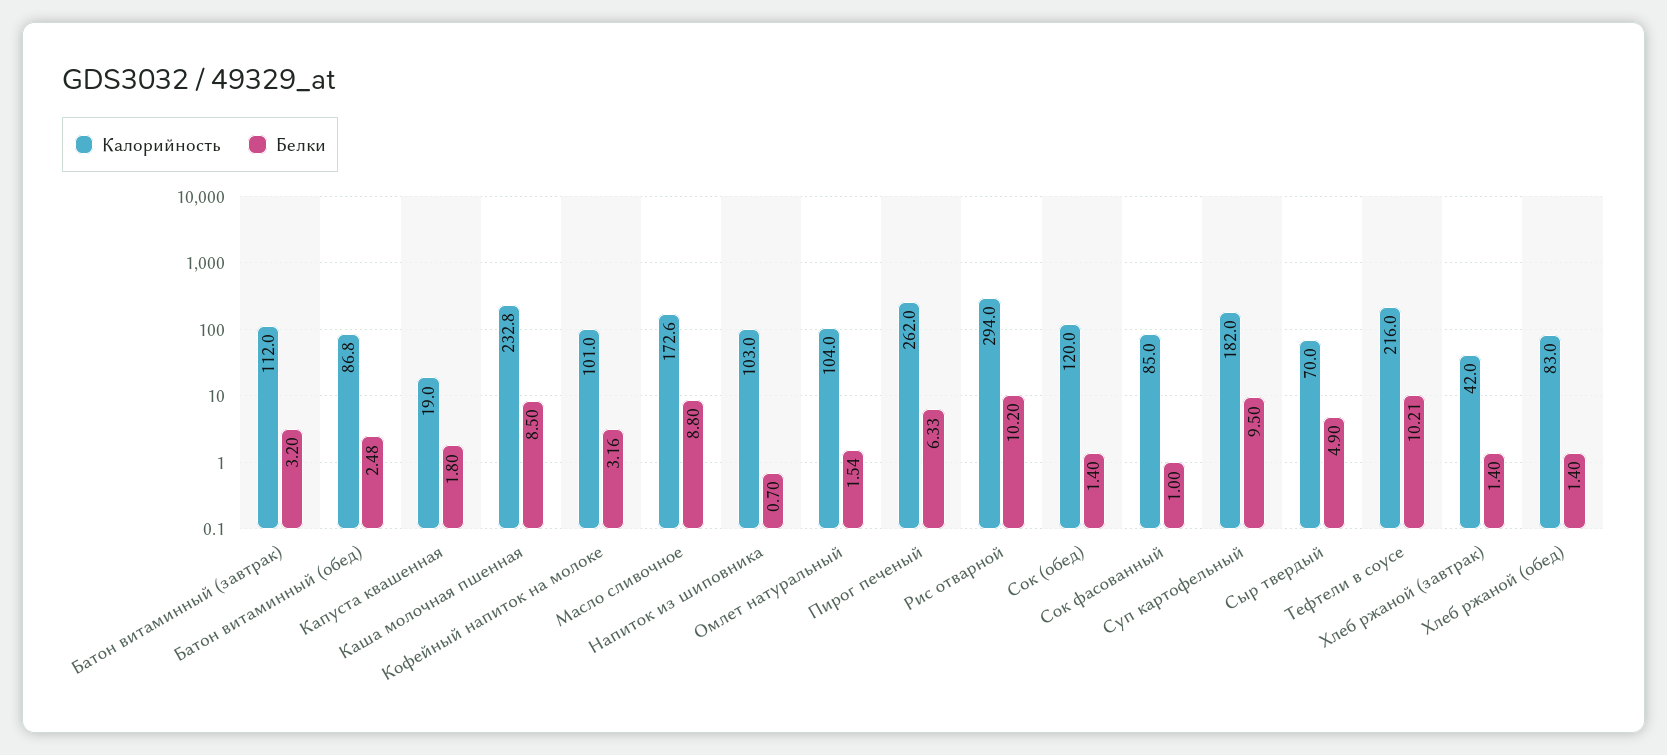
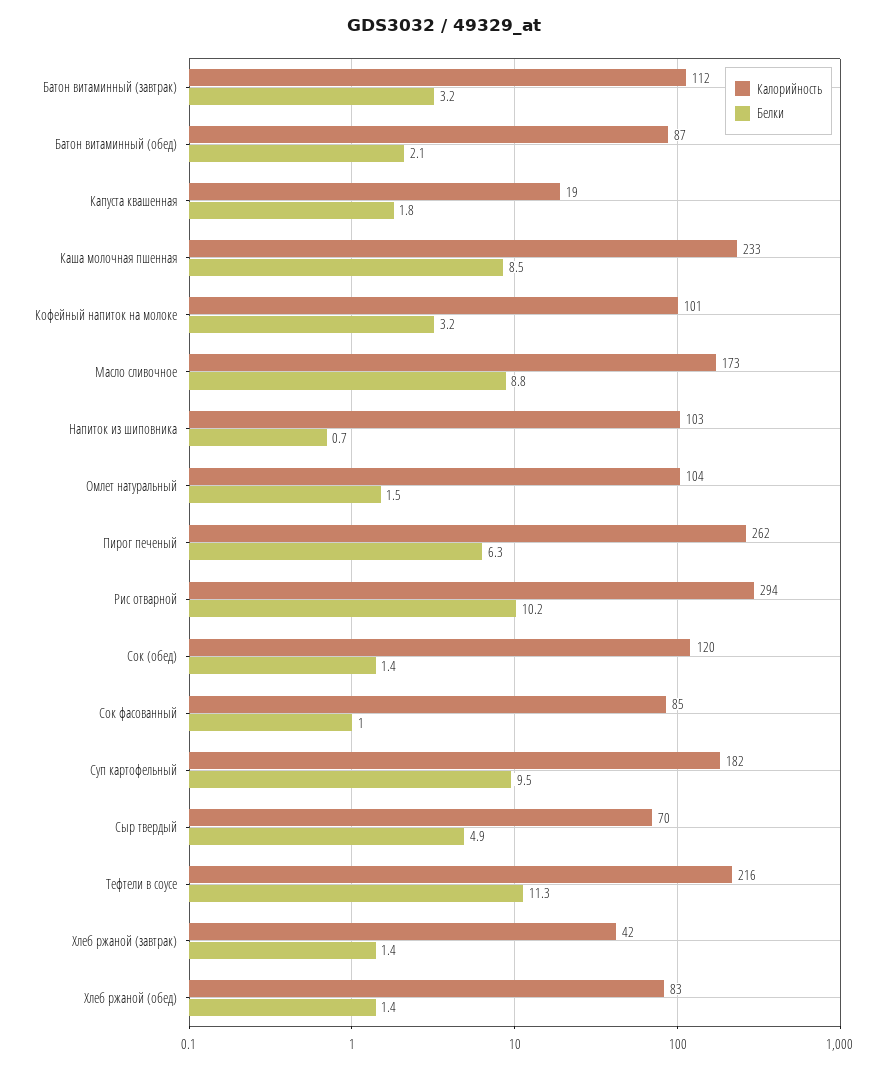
Белки, Батон витаминный (обед): 2.48 -> 2.1
Белки, Тефтели в соусе: 10.21 -> 11.3

